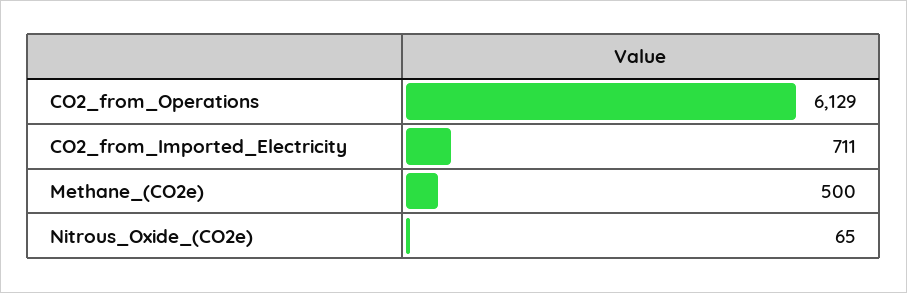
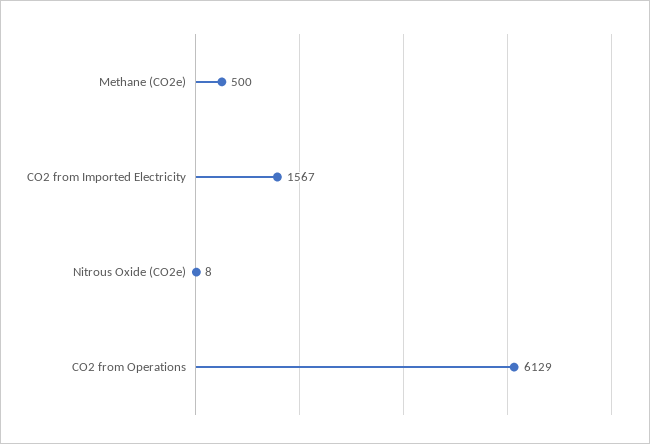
CO2_from_Imported_Electricity: 711 -> 1567
Nitrous_Oxide_(CO2e): 65 -> 8

